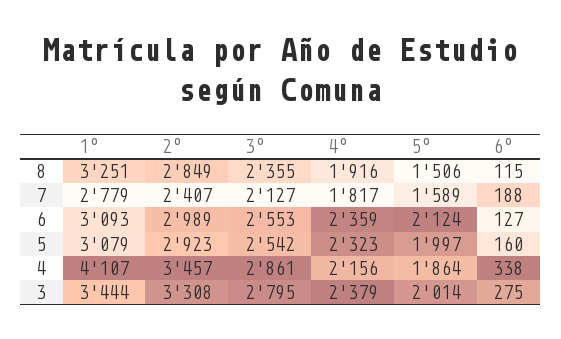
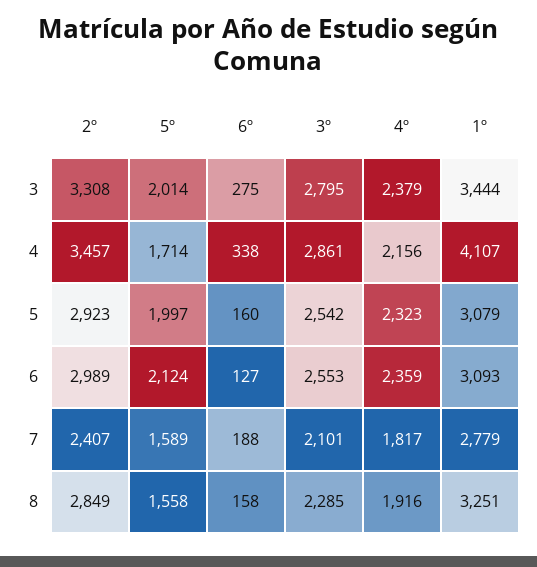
3º, 8: 2355 -> 2285
5º, 8: 1506 -> 1558
6º, 8: 115 -> 158
3º, 7: 2127 -> 2101
5º, 4: 1864 -> 1714

